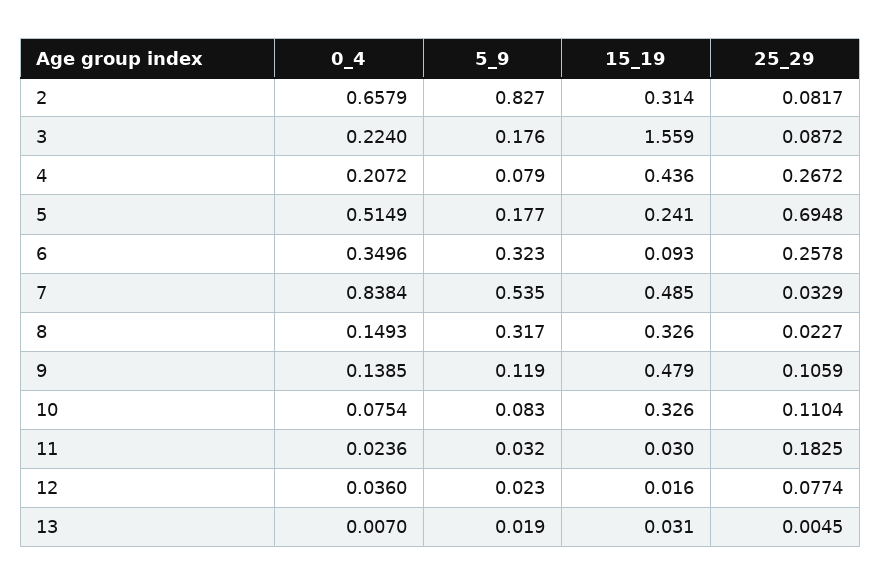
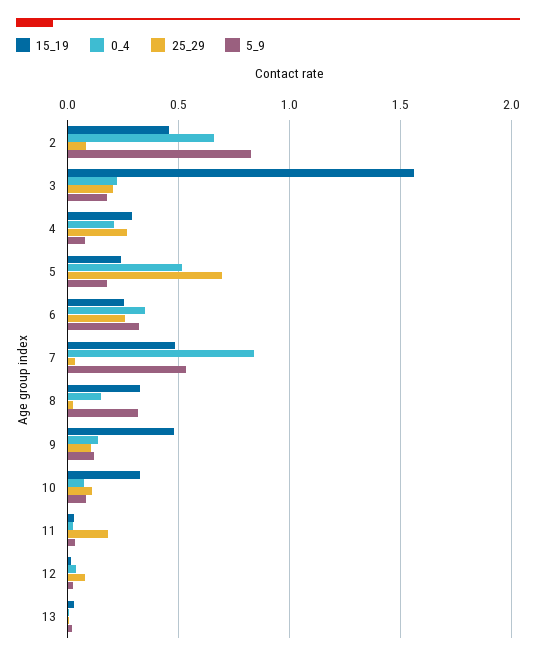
15_19, 2: 0.314 -> 0.45
25_29, 3: 0.0872 -> 0.2
15_19, 4: 0.436 -> 0.3
15_19, 6: 0.093 -> 0.25

